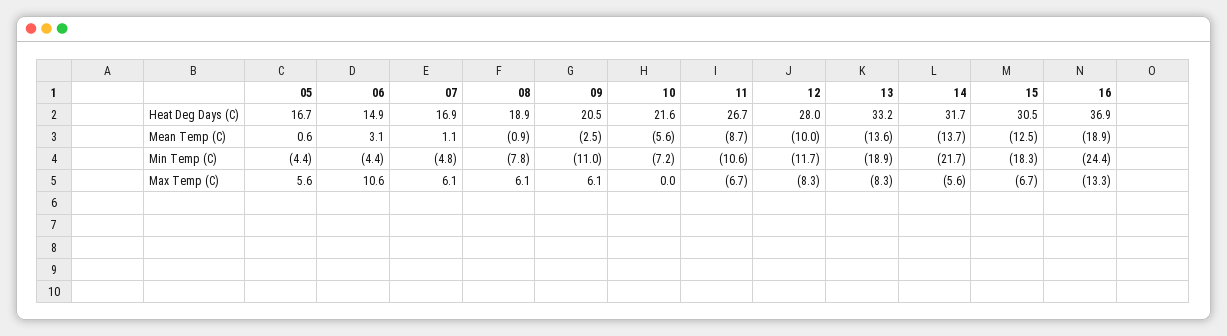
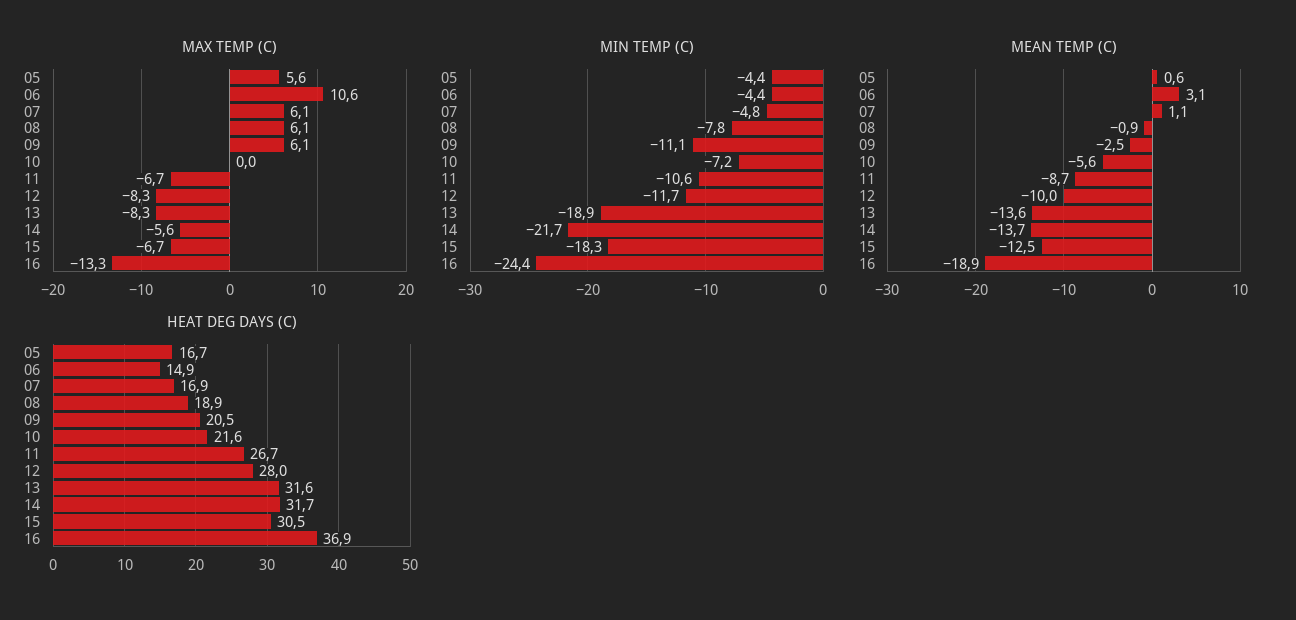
Heat Deg Days (C), 13: 33.2 -> 31.6
Min Temp (C), 09: -11 -> -11.1

